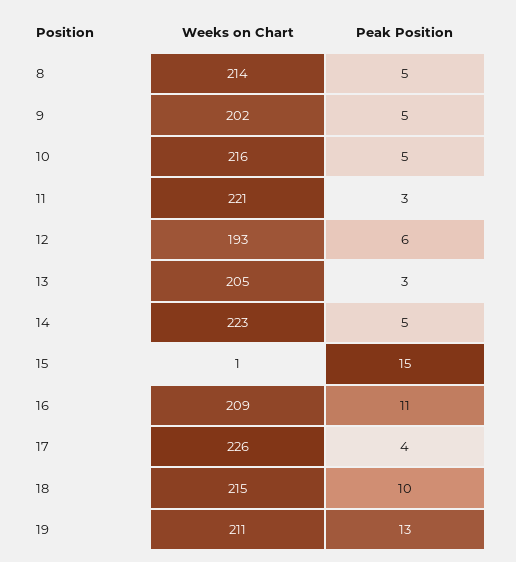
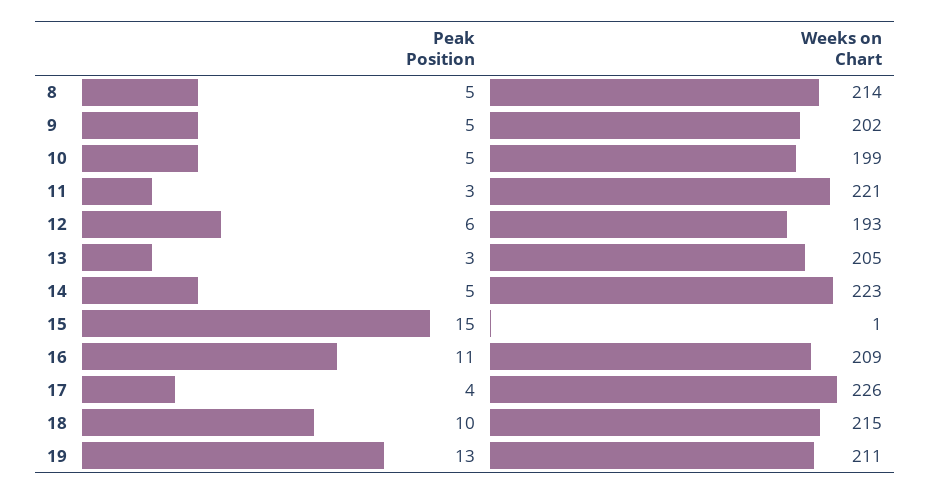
Weeks on Chart, 10: 216 -> 199

